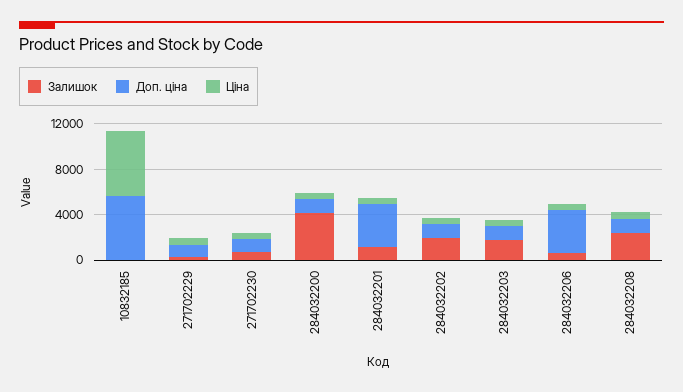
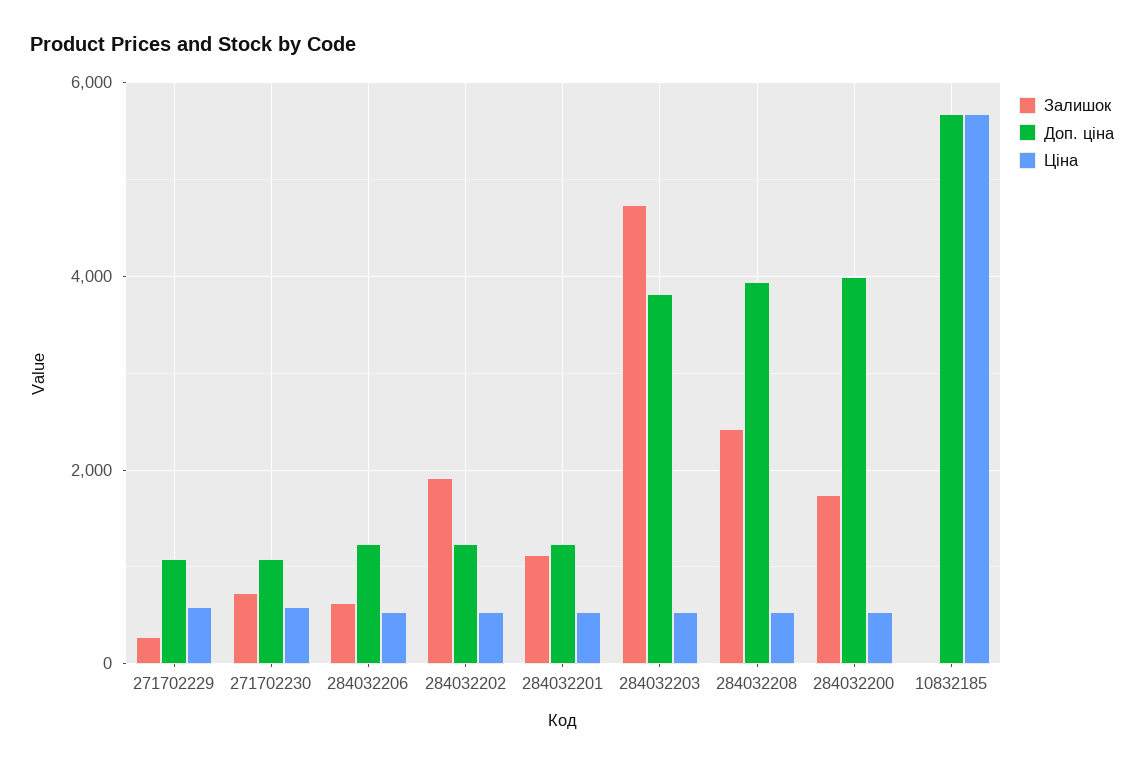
Залишок, 284032200: 4000 -> 1800
Доп. ціна, 284032200: 1000 -> 4000
Доп. ціна, 284032201: 4000 -> 1200
Залишок, 284032203: 2000 -> 4800
Доп. ціна, 284032203: 1000 -> 3800
Доп. ціна, 284032206: 4000 -> 1200
Доп. ціна, 284032208: 1000 -> 4000

